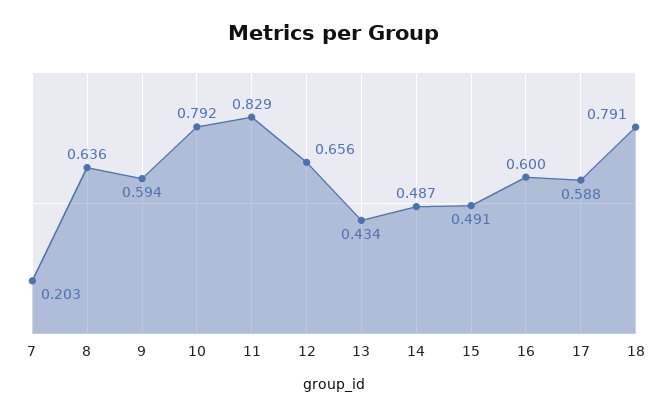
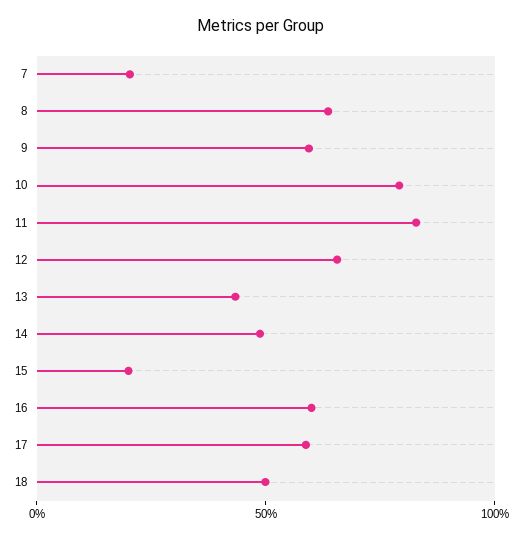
15: 0.491 -> 0.2
18: 0.791 -> 0.5

